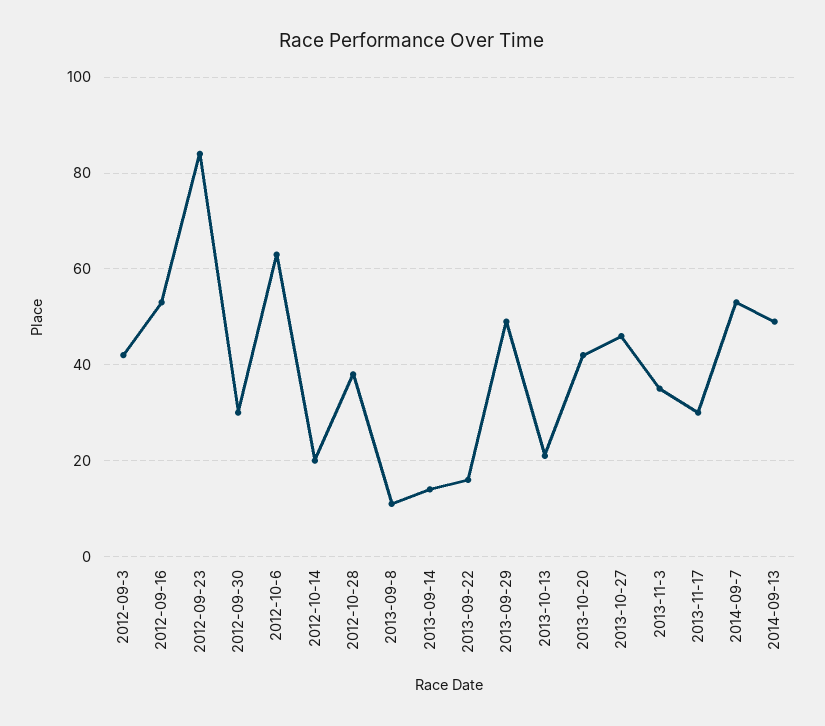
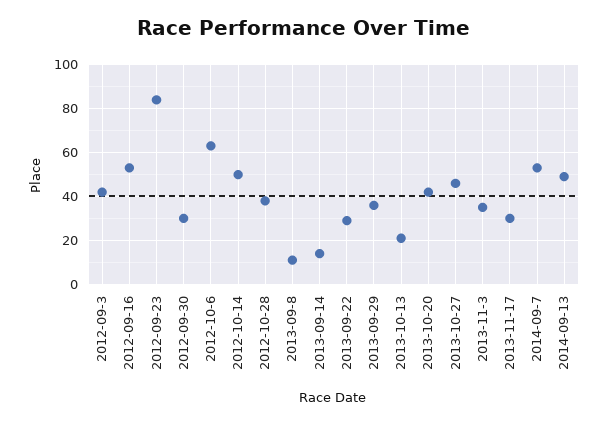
2012-10-14: 20 -> 50
2013-09-22: 15 -> 30
2013-09-29: 50 -> 35

